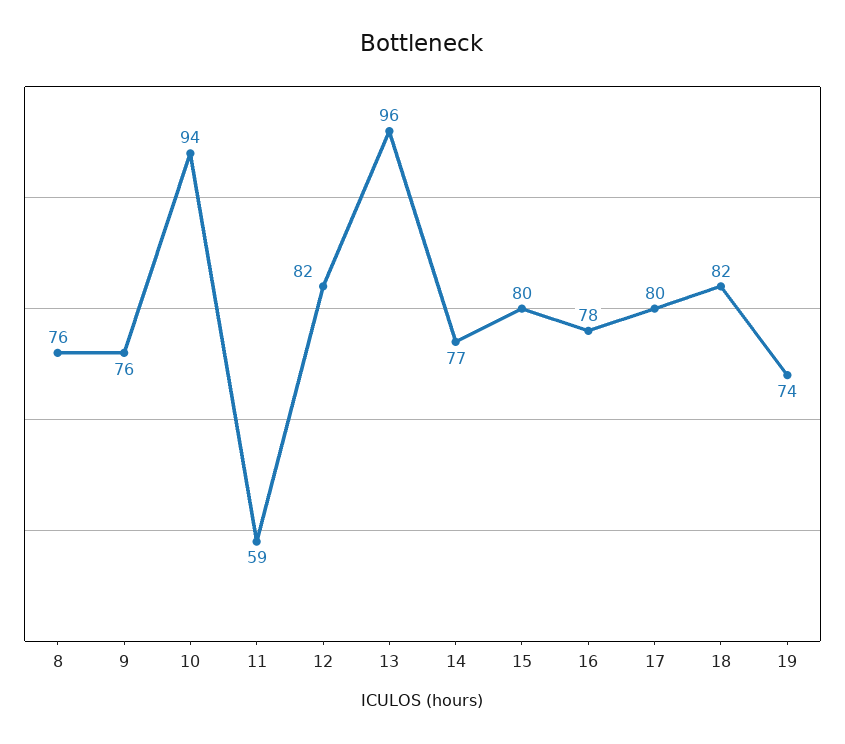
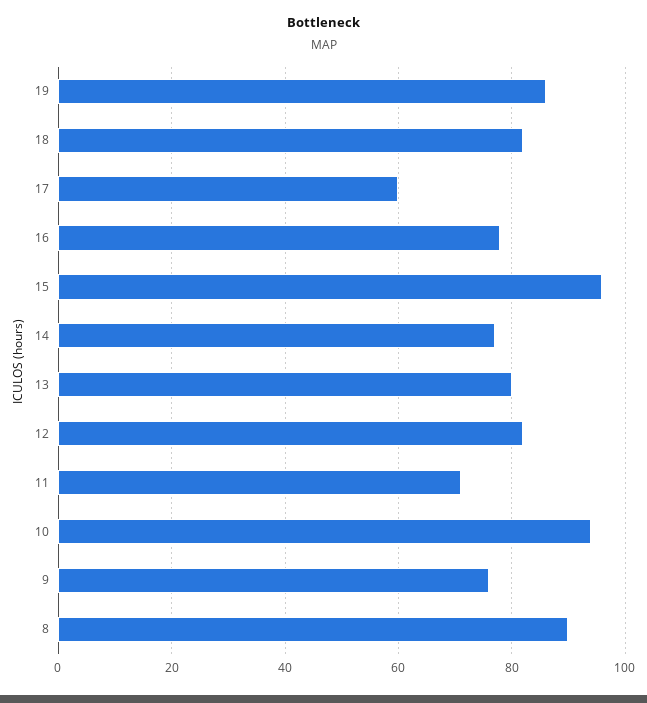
8: 76 -> 90
11: 59 -> 70
13: 96 -> 80
15: 80 -> 95
17: 80 -> 60
19: 74 -> 85

